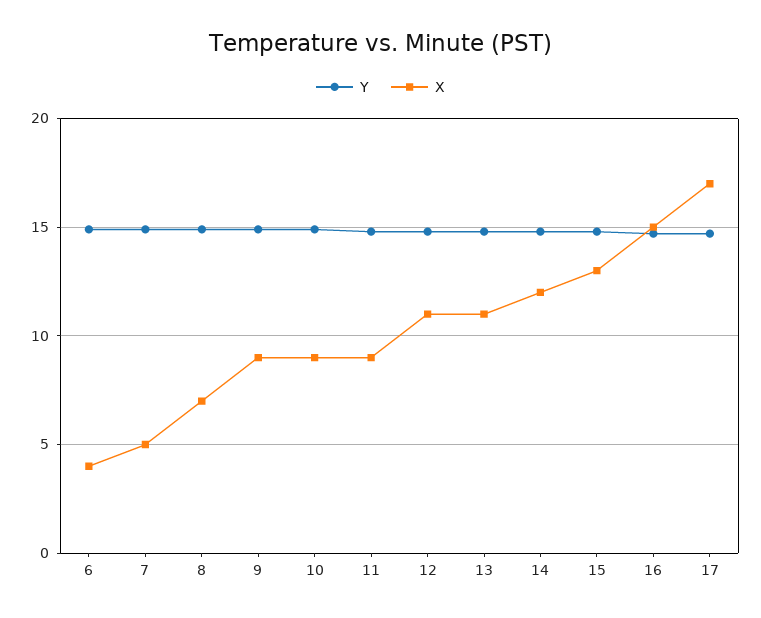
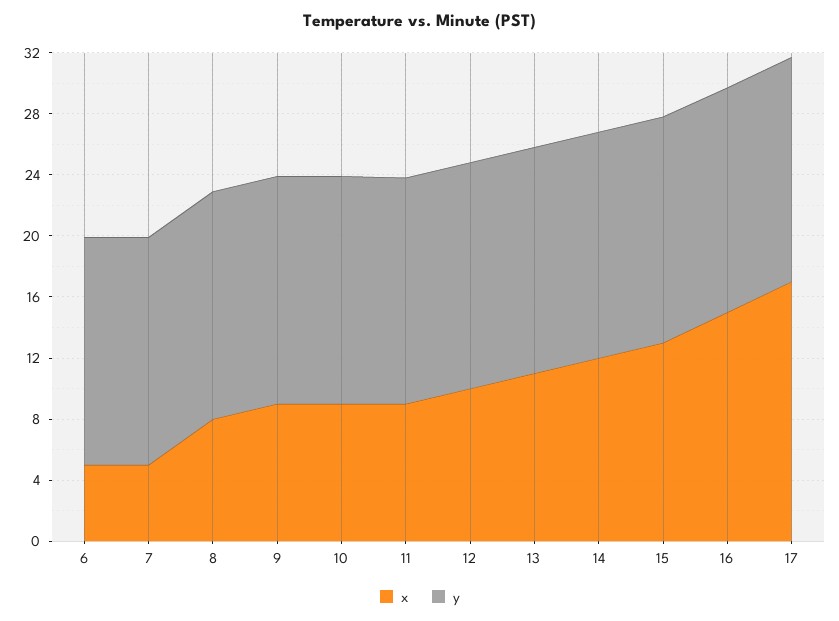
X, 6: 4 -> 5
X, 8: 7 -> 8
X, 12: 11 -> 10

